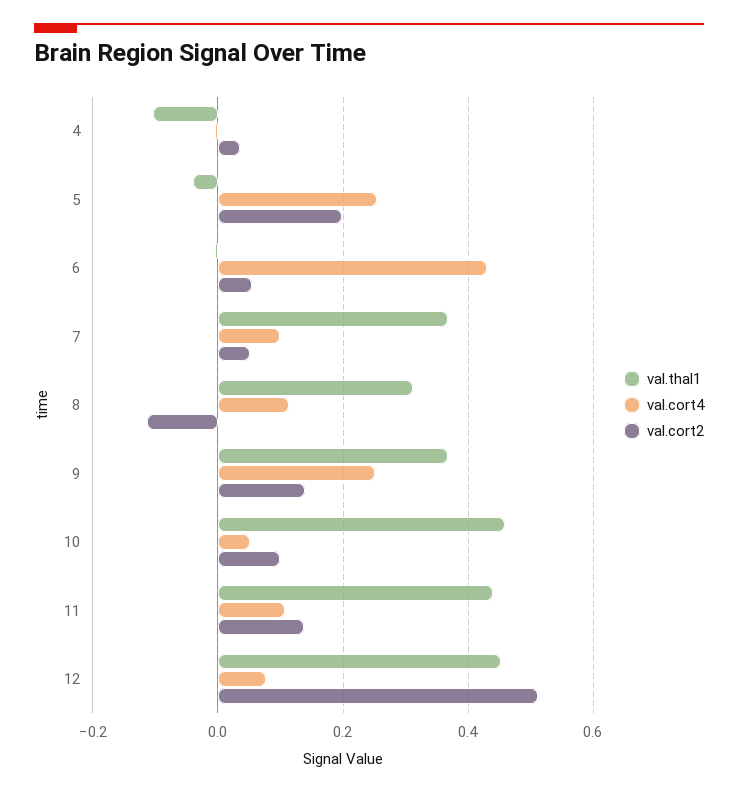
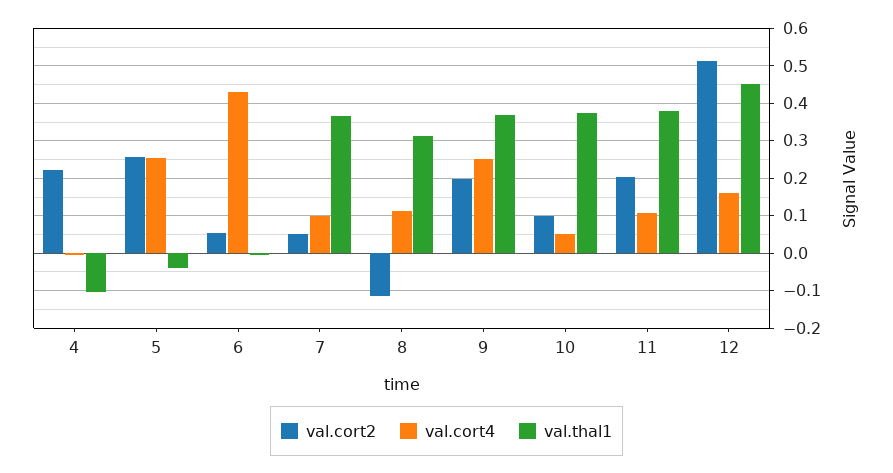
val.cort2, 4: 0.04 -> 0.22
val.cort2, 5: 0.2 -> 0.26
val.cort2, 9: 0.14 -> 0.2
val.thal1, 10: 0.46 -> 0.38
val.thal1, 11: 0.44 -> 0.38
val.cort2, 11: 0.14 -> 0.2
val.cort4, 12: 0.08 -> 0.16

